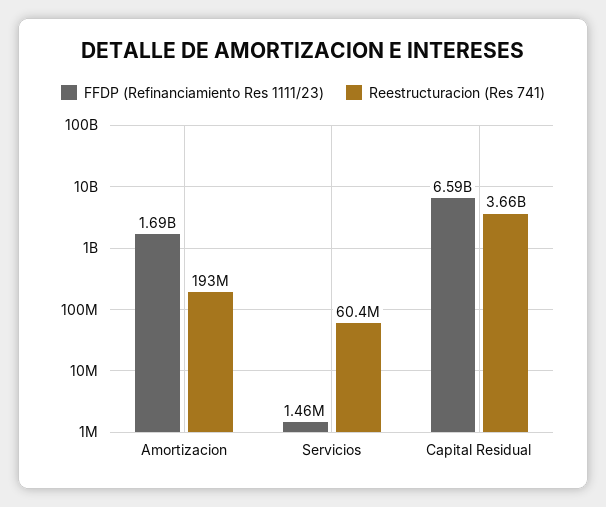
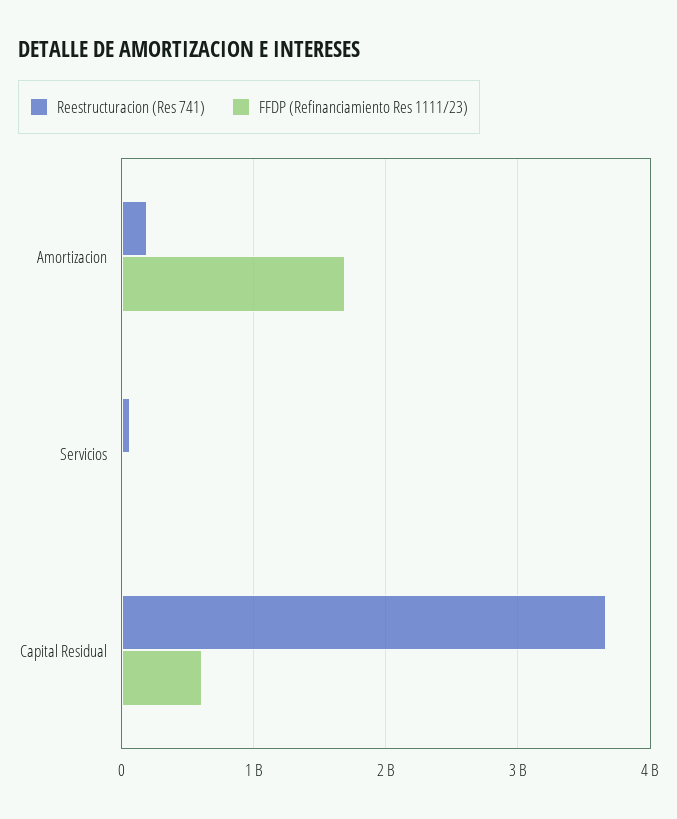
FFDP (Refinanciamiento Res 1111/23), Capital Residual: 6590000000 -> 600000000

